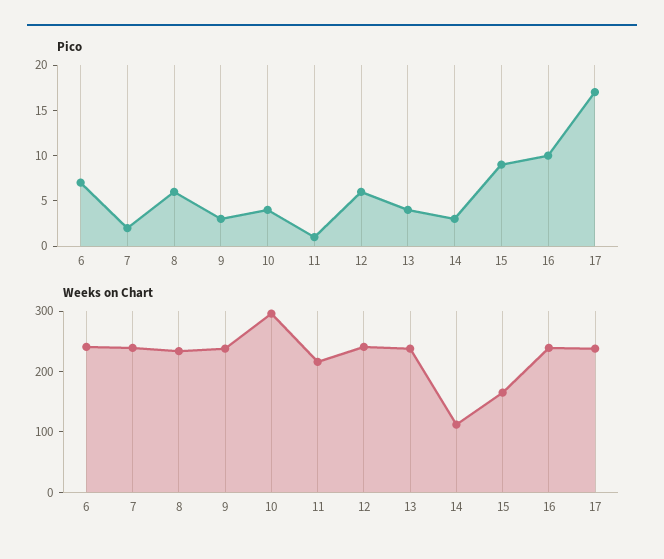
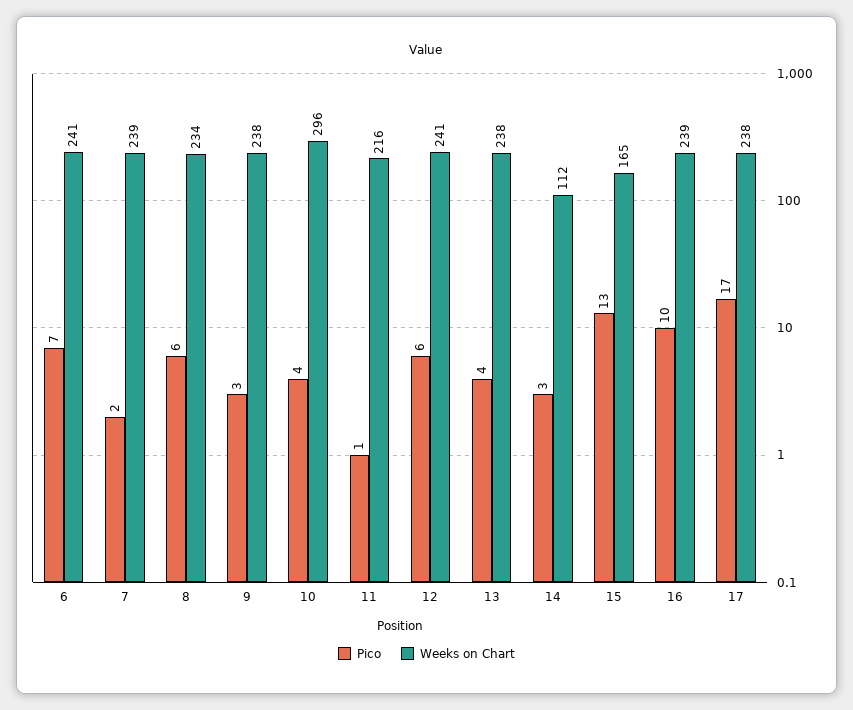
Pico, 15: 9 -> 13

